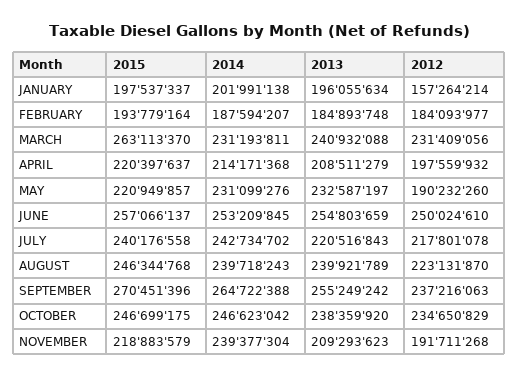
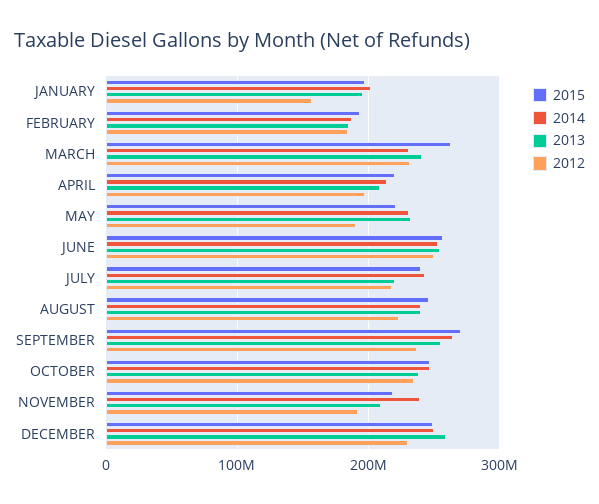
2015, DECEMBER: none -> 250000000
2014, DECEMBER: none -> 250000000
2013, DECEMBER: none -> 260000000
2012, DECEMBER: none -> 230000000

